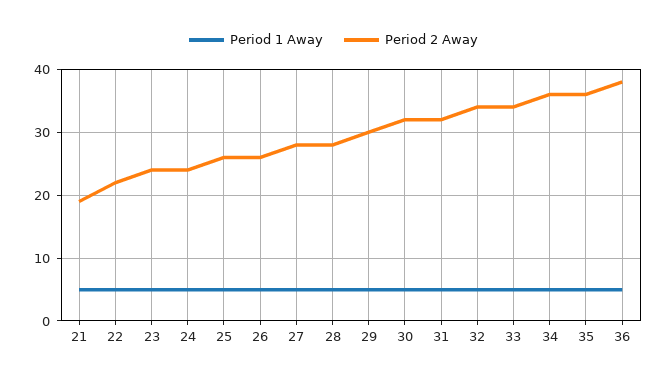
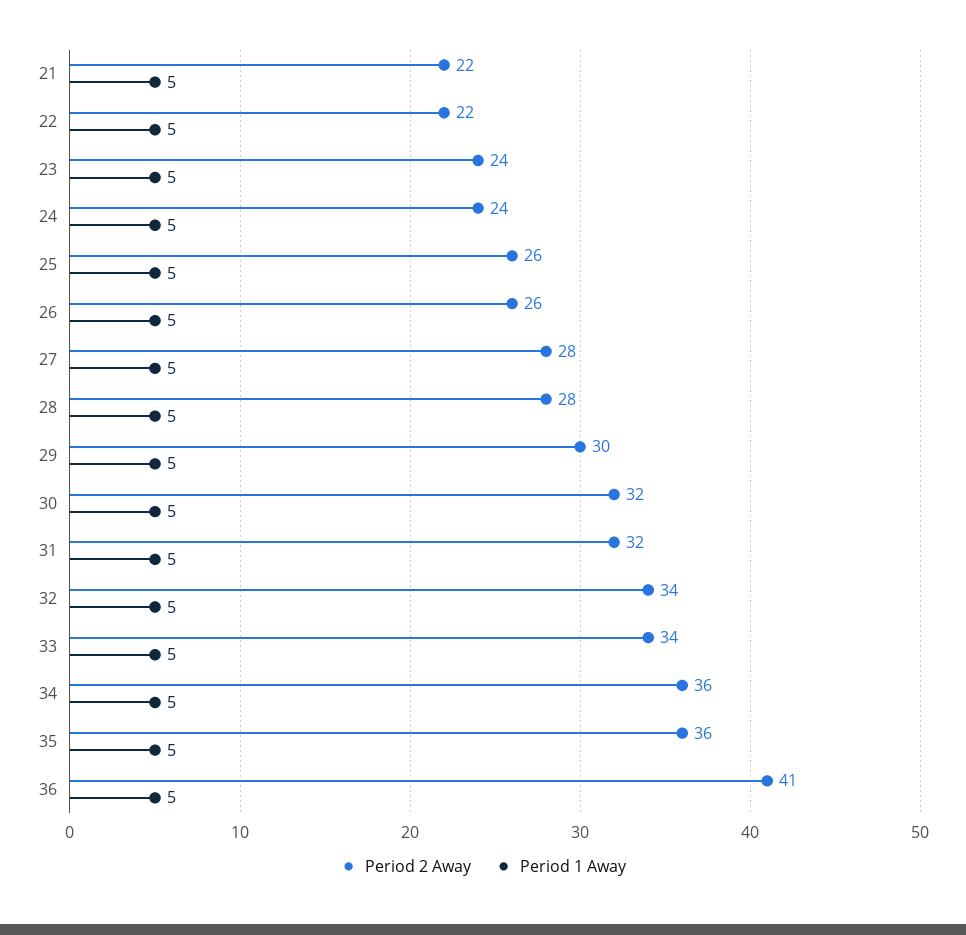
Period 2 Away, 21: 19 -> 22
Period 2 Away, 36: 38 -> 41

